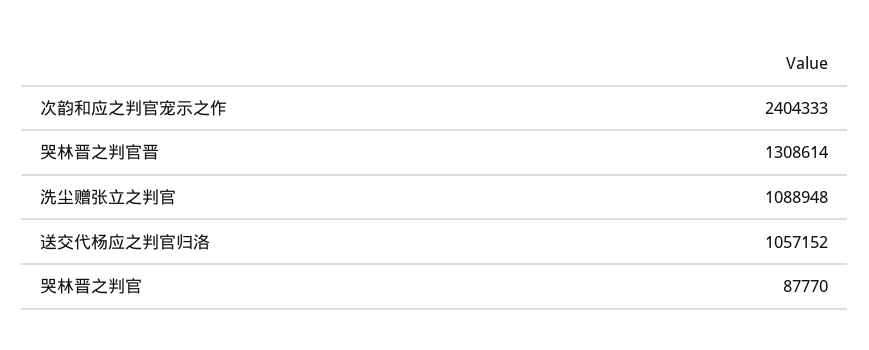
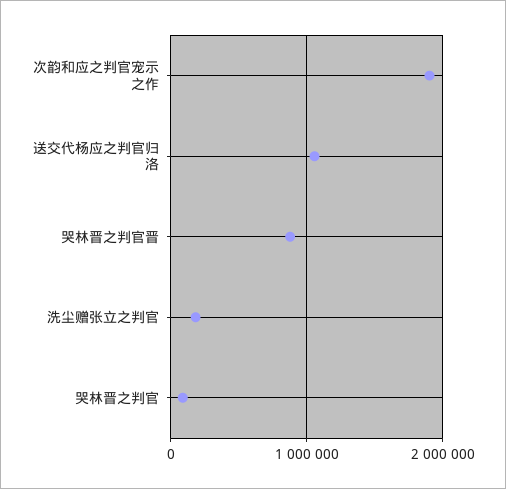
次韵和应之判官宠示之作: 2404333 -> 1900000
哭林晋之判官晋: 1308614 -> 900000
洗尘赠张立之判官: 1088948 -> 200000

